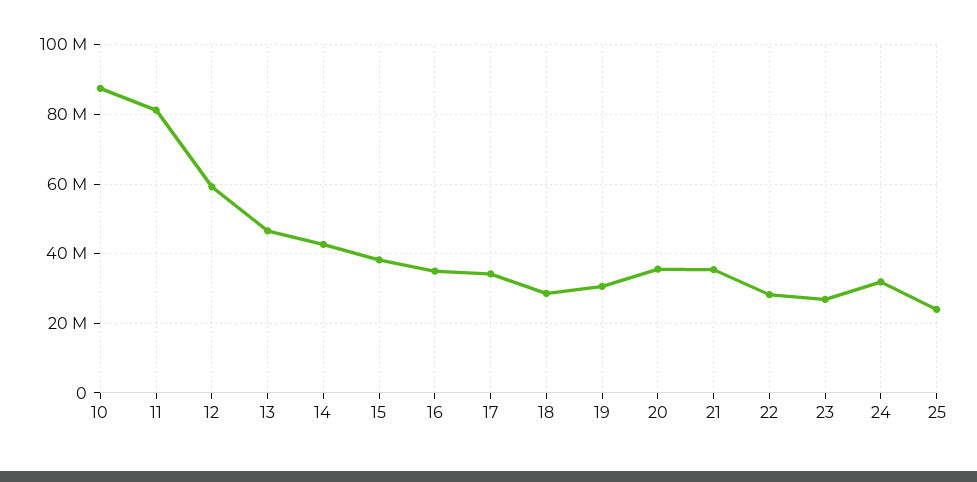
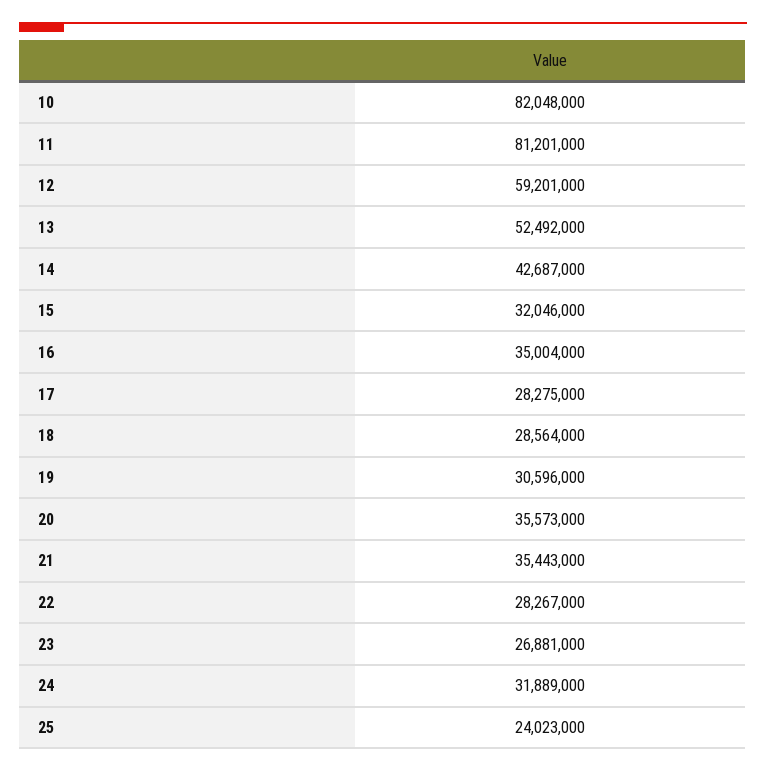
10: 88000000 -> 82048000
13: 46000000 -> 52492000
15: 38000000 -> 32046000
17: 34000000 -> 28275000

